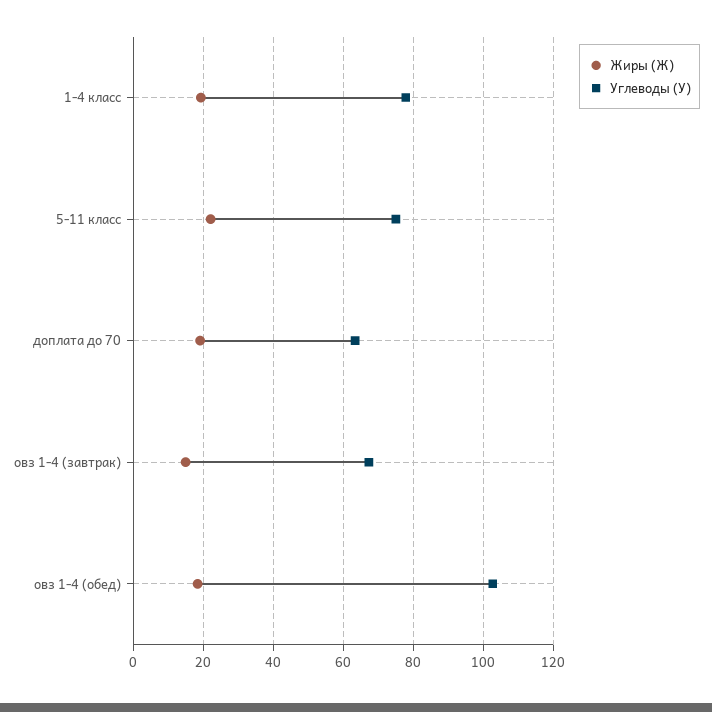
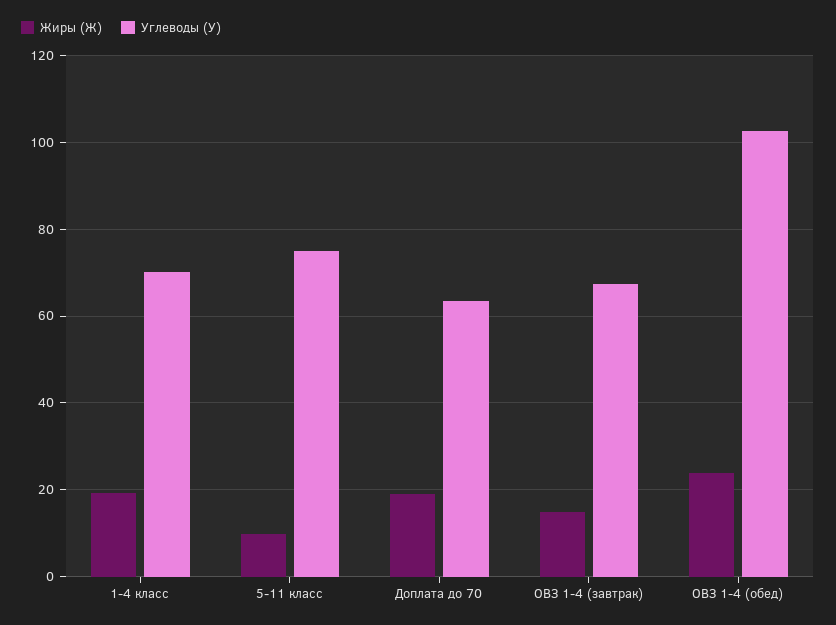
Углеводы (У), 1-4 класс: 78 -> 70
Жиры (Ж), 5-11 класс: 22 -> 10
Жиры (Ж), овз 1-4 (обед): 18 -> 24

